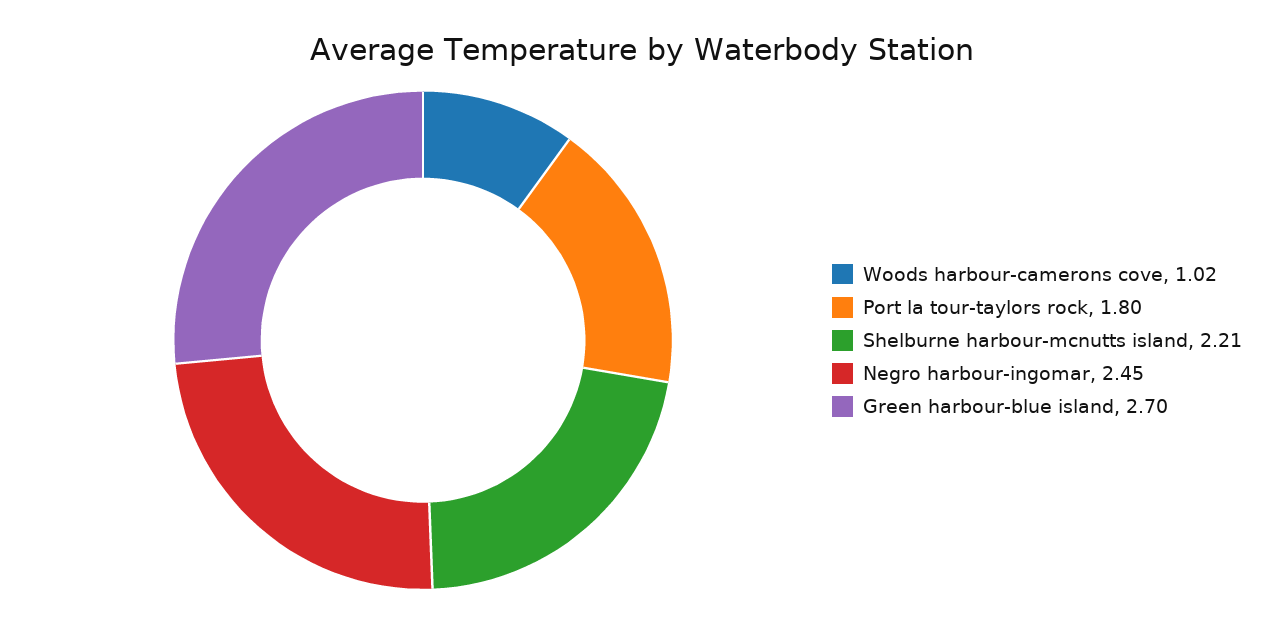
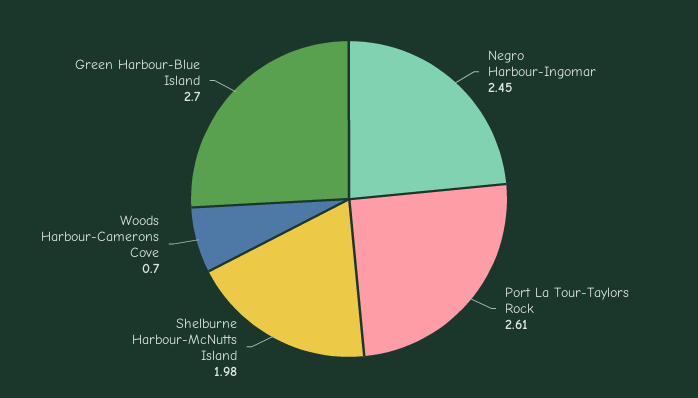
Woods harbour-camerons cove: 1.02 -> 0.7
Port la tour-taylors rock: 1.8 -> 2.61
Shelburne harbour-mcnutts island: 2.21 -> 1.98

